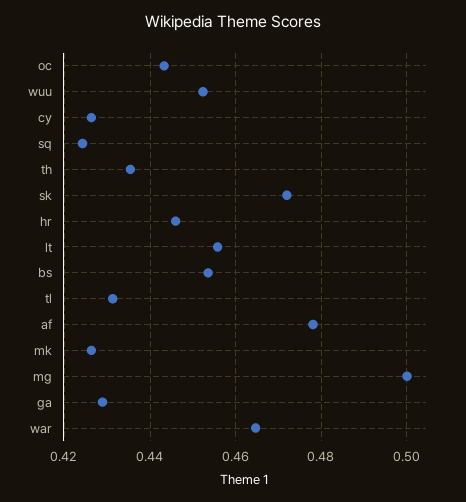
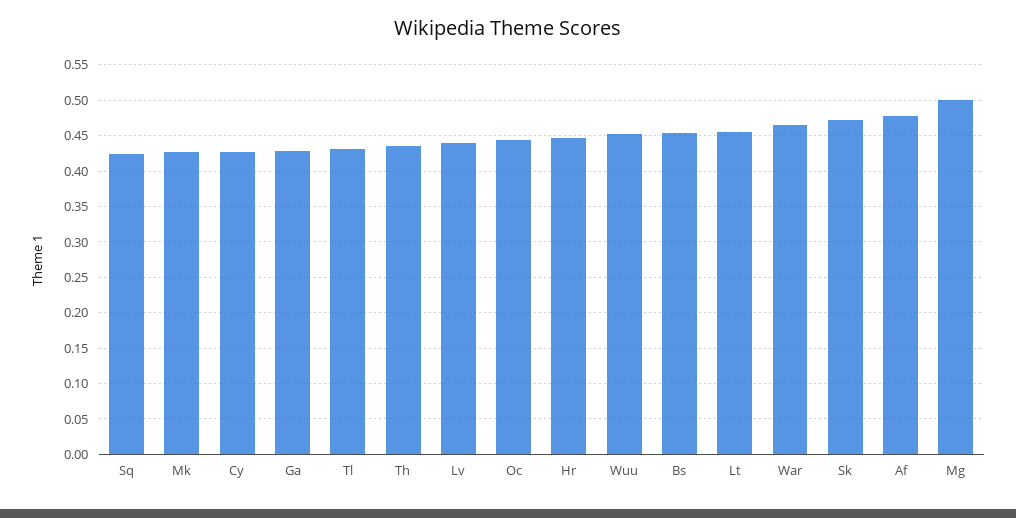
Lv: none -> 0.44

